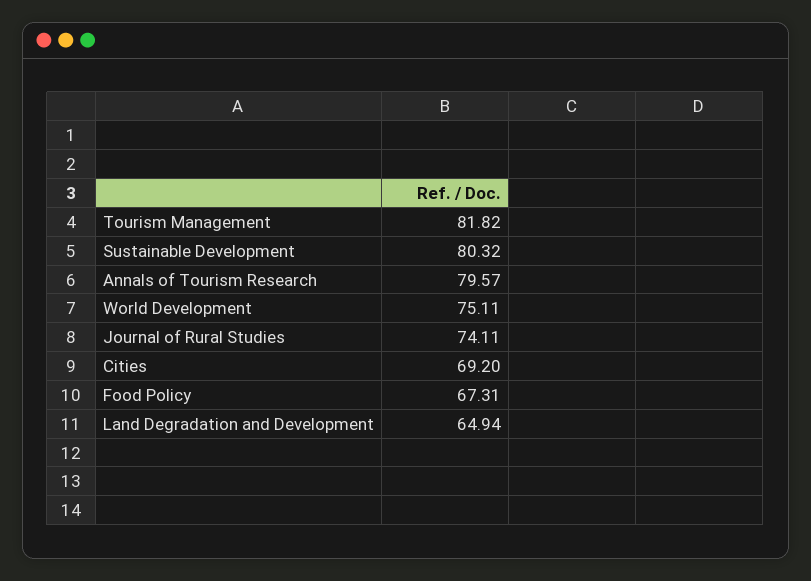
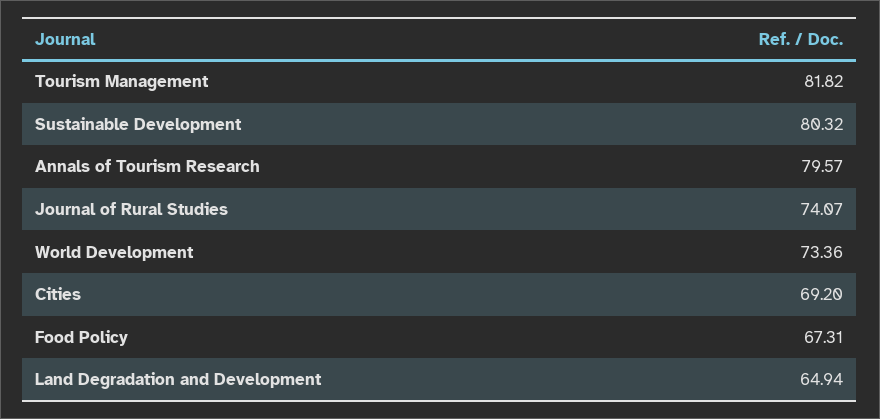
World Development: 75.11 -> 73.36
Journal of Rural Studies: 74.11 -> 74.07

